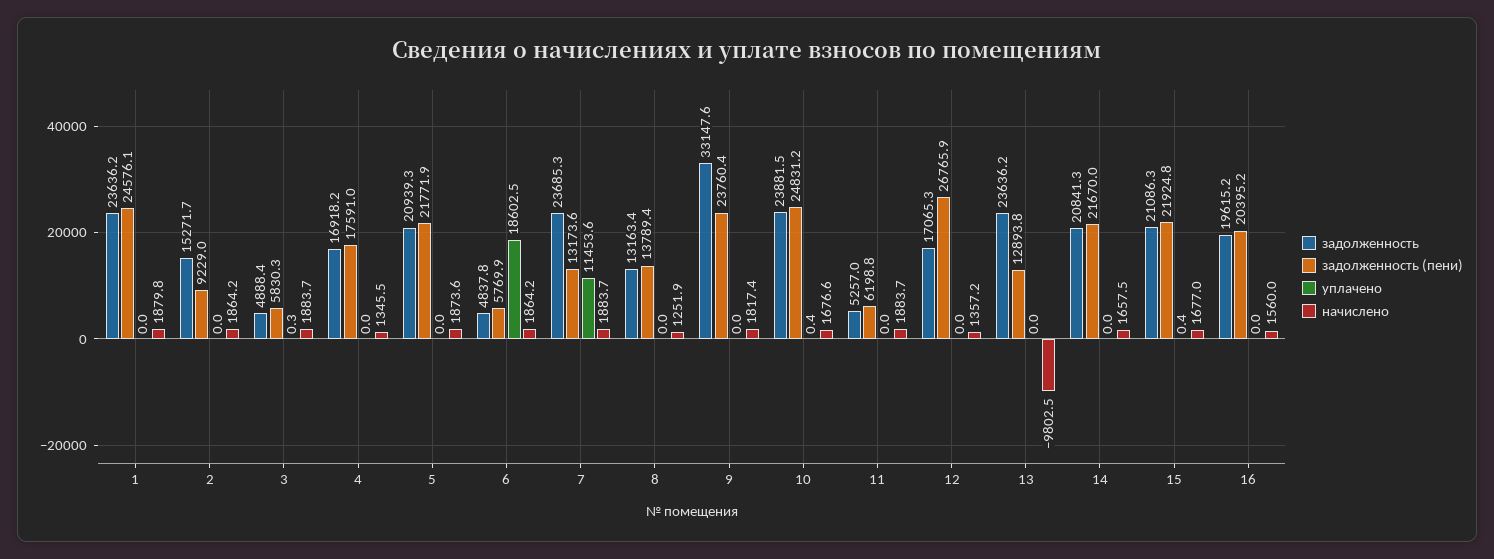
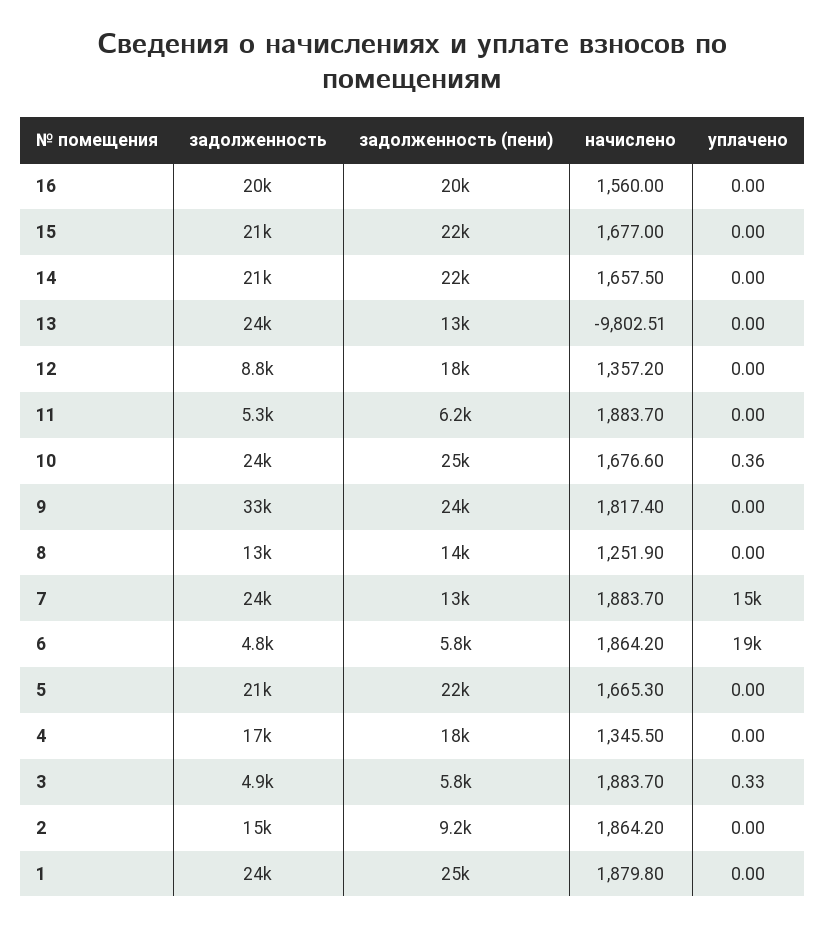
начислено, 5: 1873.6 -> 1665.3
уплачено, 7: 11453.6 -> 15000
задолженность, 12: 17065.3 -> 8800
задолженность (пени), 12: 26765.9 -> 18000
уплачено, 15: 0.4 -> 0

